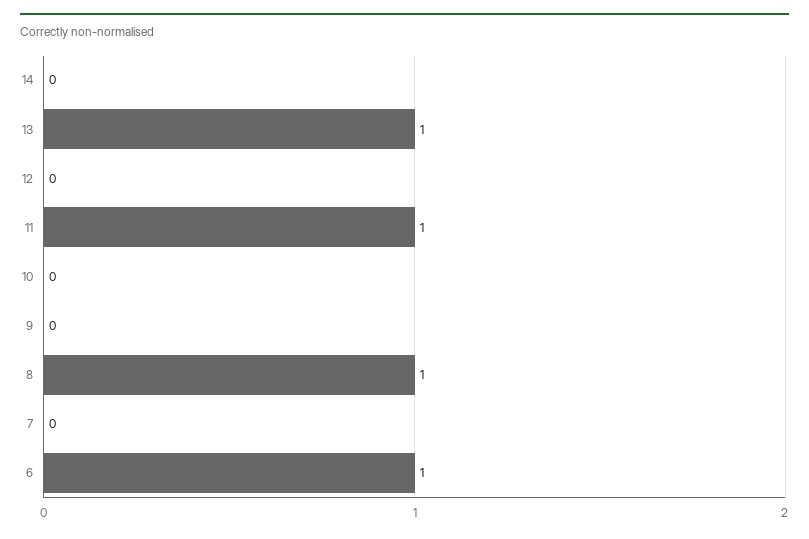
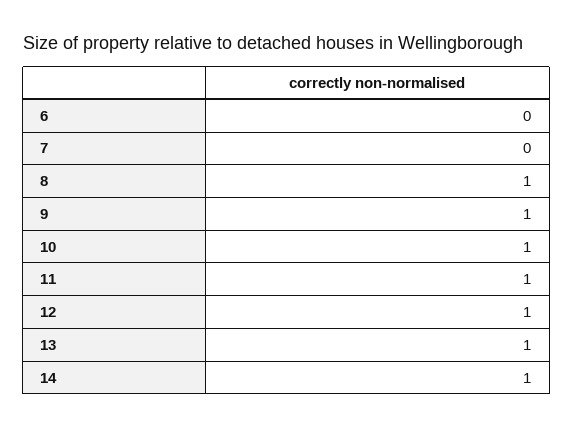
14: 0 -> 1
12: 0 -> 1
10: 0 -> 1
9: 0 -> 1
6: 1 -> 0

